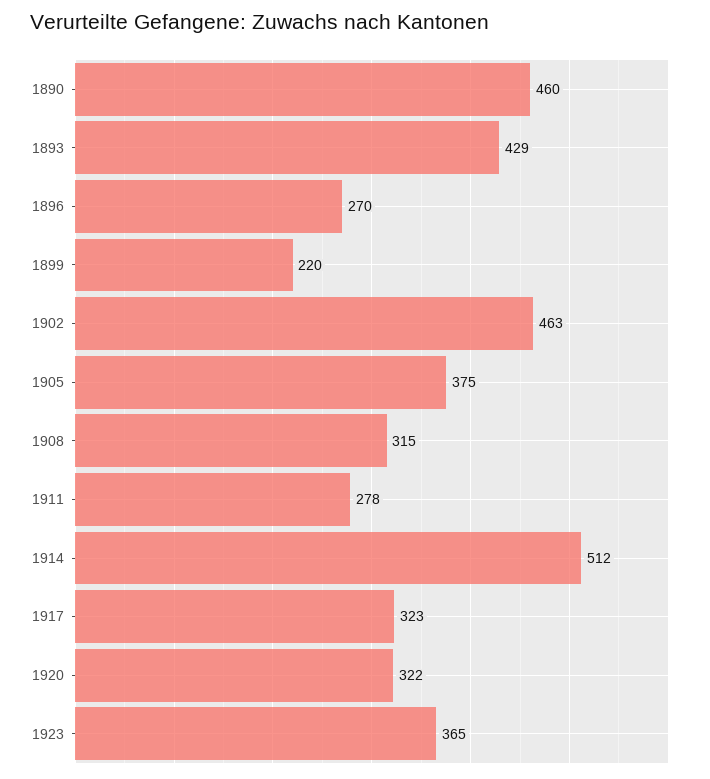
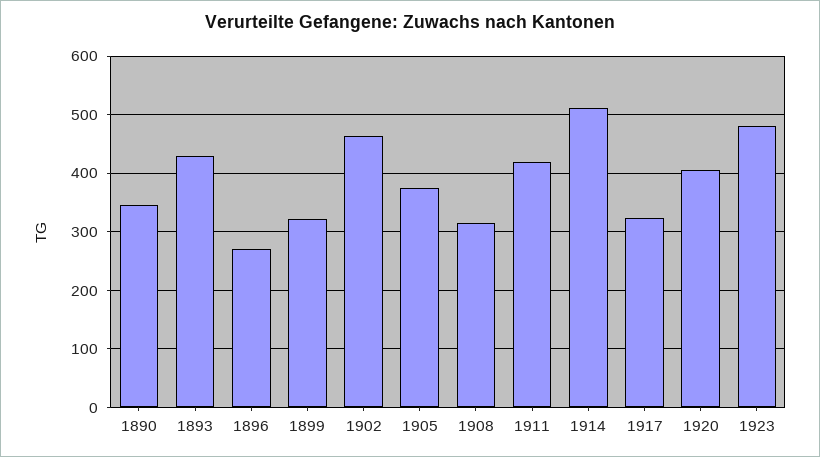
1890: 460 -> 340
1899: 220 -> 320
1911: 278 -> 420
1920: 322 -> 400
1923: 365 -> 480

